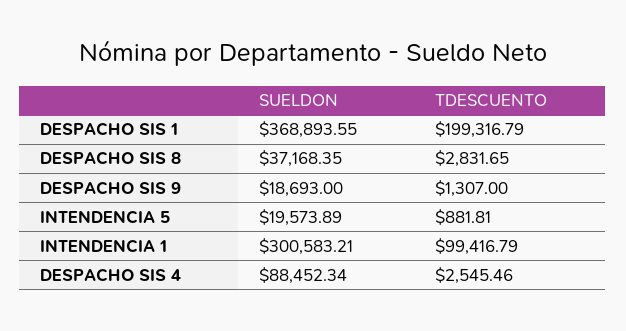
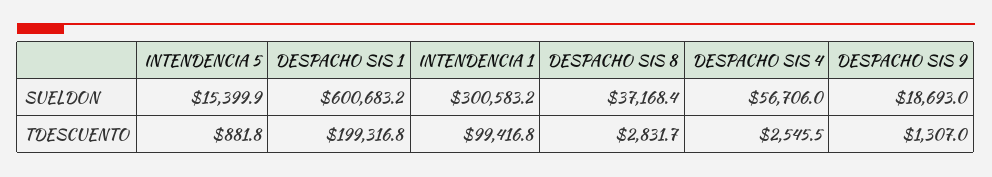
SUELDON, DESPACHO SIS 1: 368893.55 -> 600683.2
SUELDON, INTENDENCIA 5: 19573.89 -> 15399.9
SUELDON, DESPACHO SIS 4: 88452.34 -> 56706

